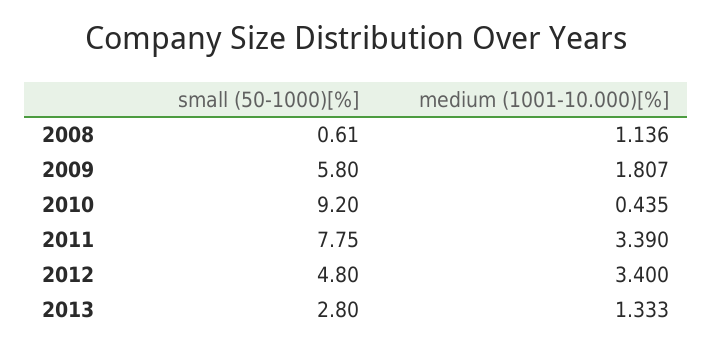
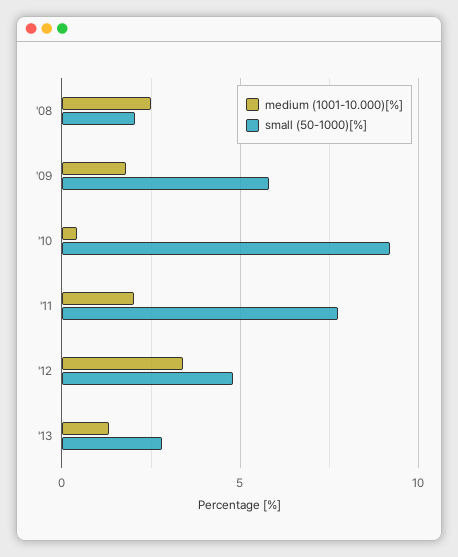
small (50-1000)[%], 2008: 0.61 -> 2
medium (1001-10.000)[%], 2008: 1.136 -> 2.5
medium (1001-10.000)[%], 2011: 3.39 -> 2

